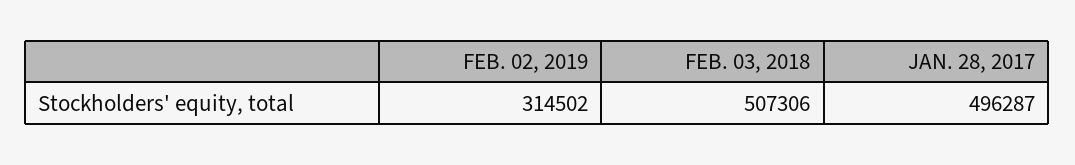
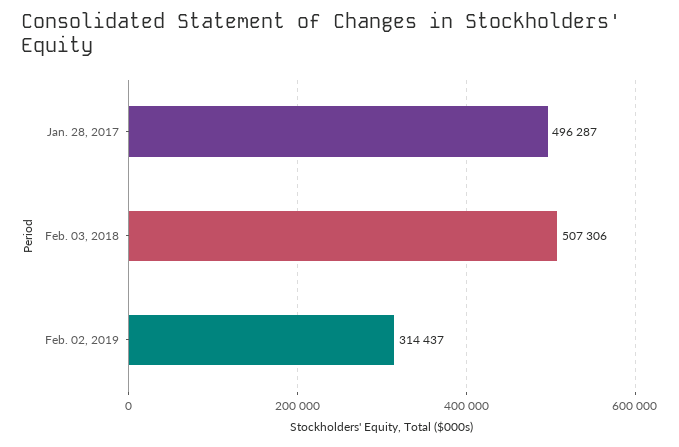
FEB. 02, 2019: 314502 -> 314437

